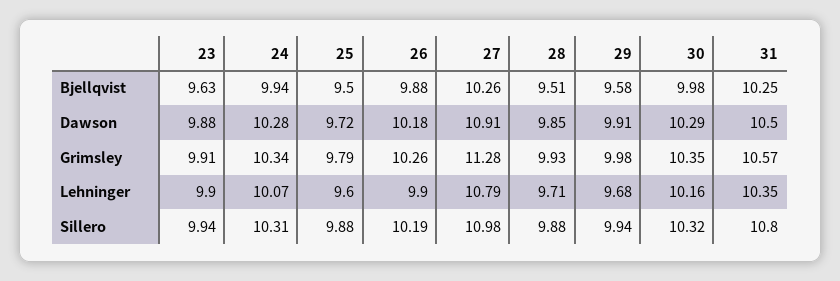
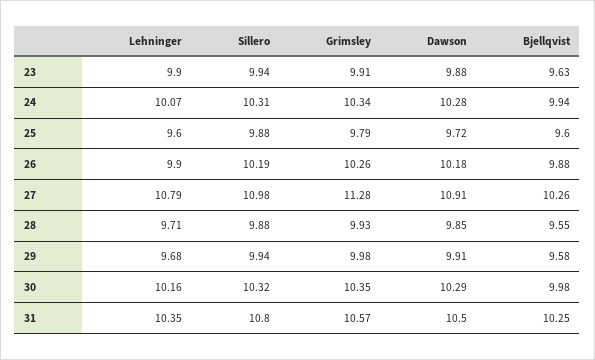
25, Bjellqvist: 9.5 -> 9.6
28, Bjellqvist: 9.51 -> 9.55

